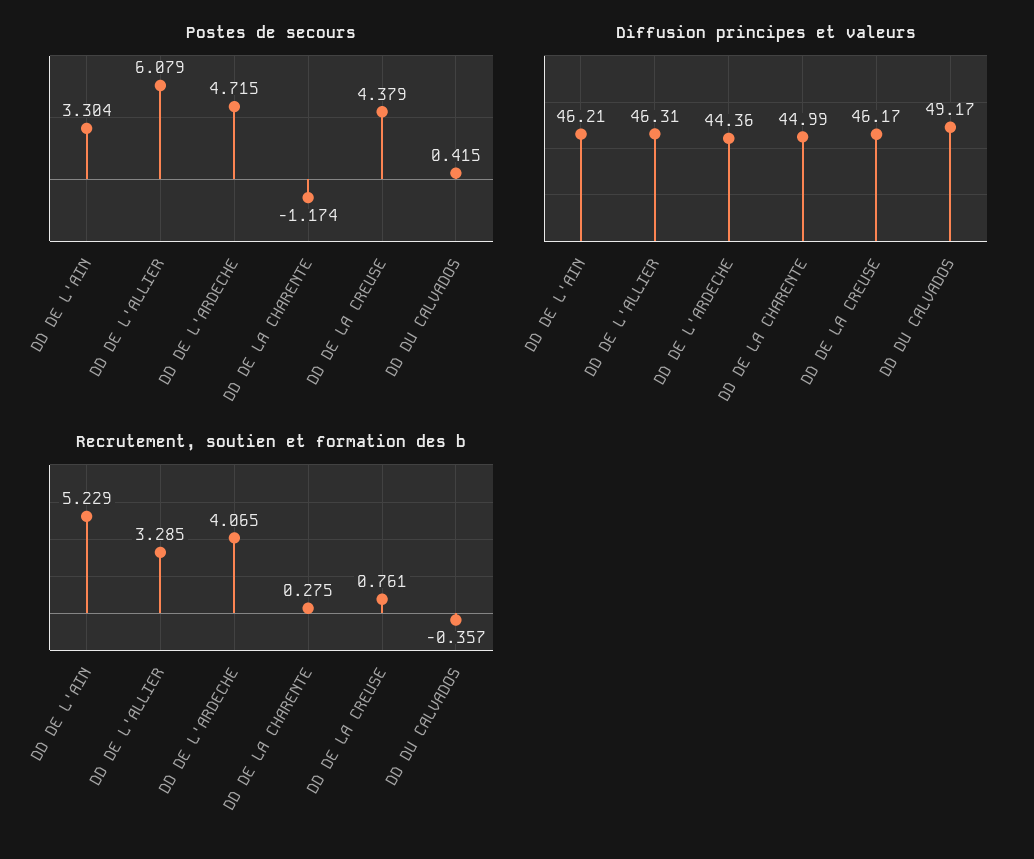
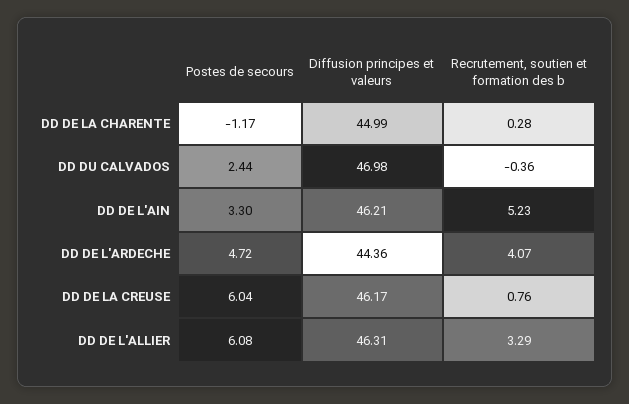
Postes de secours, DD DE LA CREUSE: 4.379 -> 6.04
Postes de secours, DD DU CALVADOS: 0.415 -> 2.44
Diffusion principes et valeurs, DD DU CALVADOS: 49.17 -> 46.98

